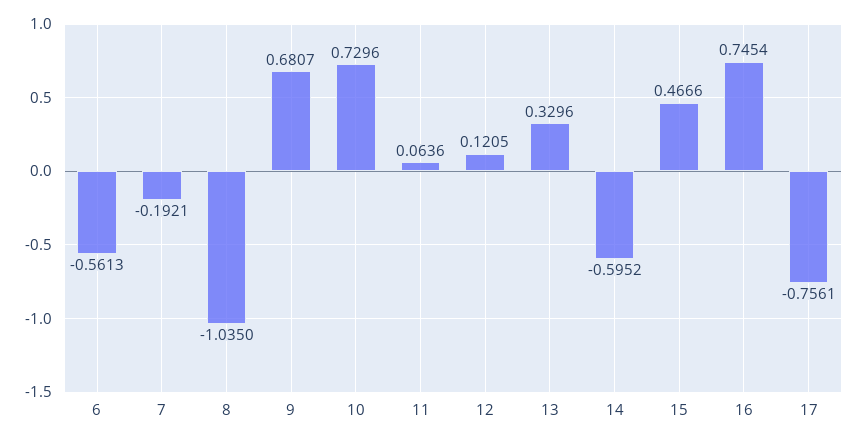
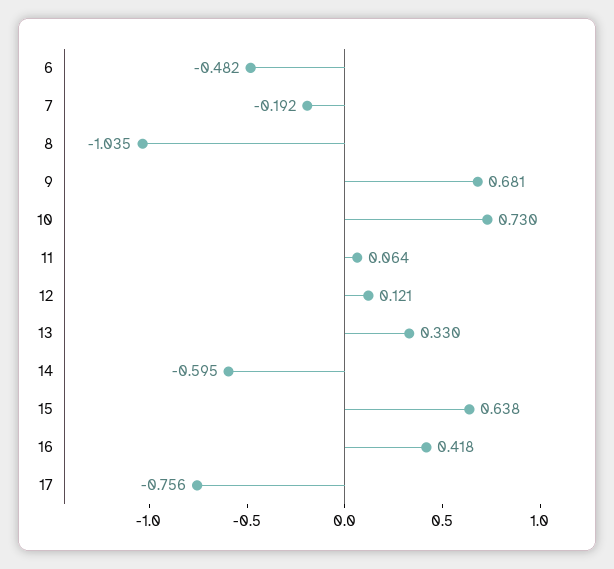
6: -0.5613 -> -0.482
15: 0.4666 -> 0.638
16: 0.7454 -> 0.418

